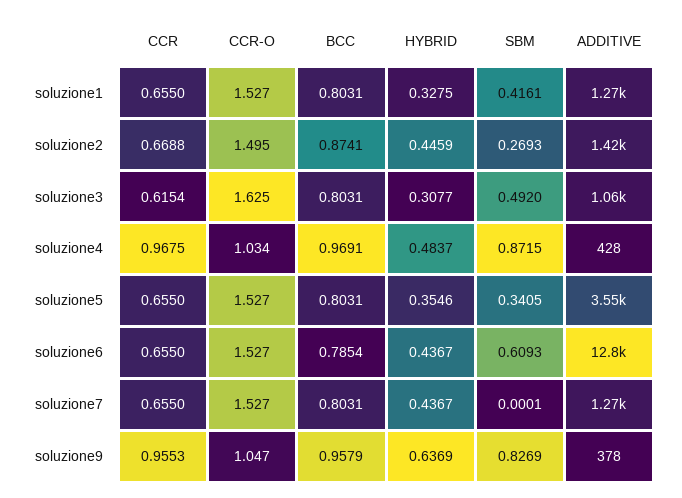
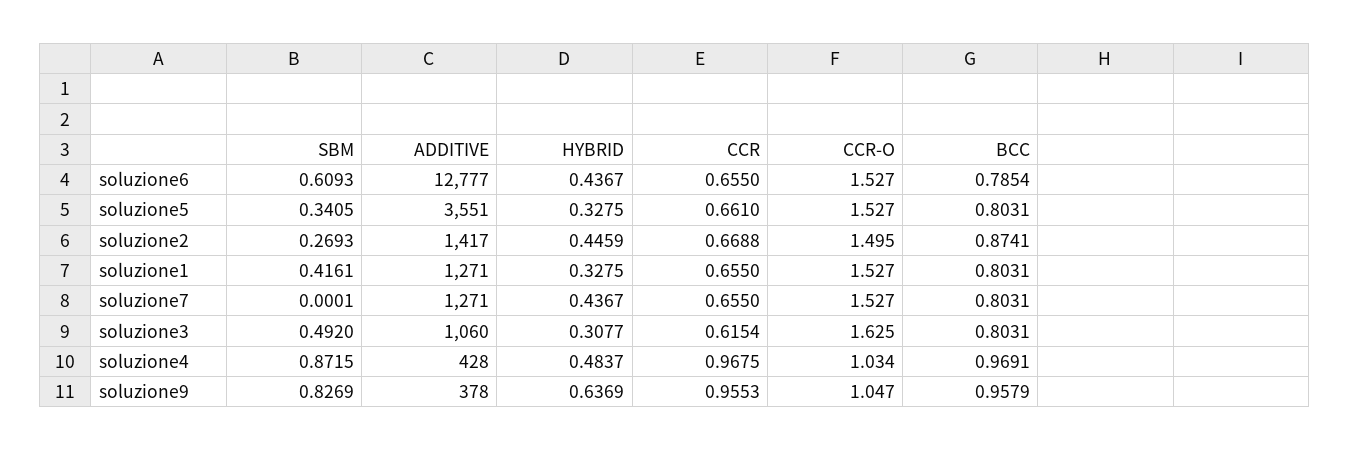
CCR, soluzione5: 0.655 -> 0.661
HYBRID, soluzione5: 0.3546 -> 0.3275

